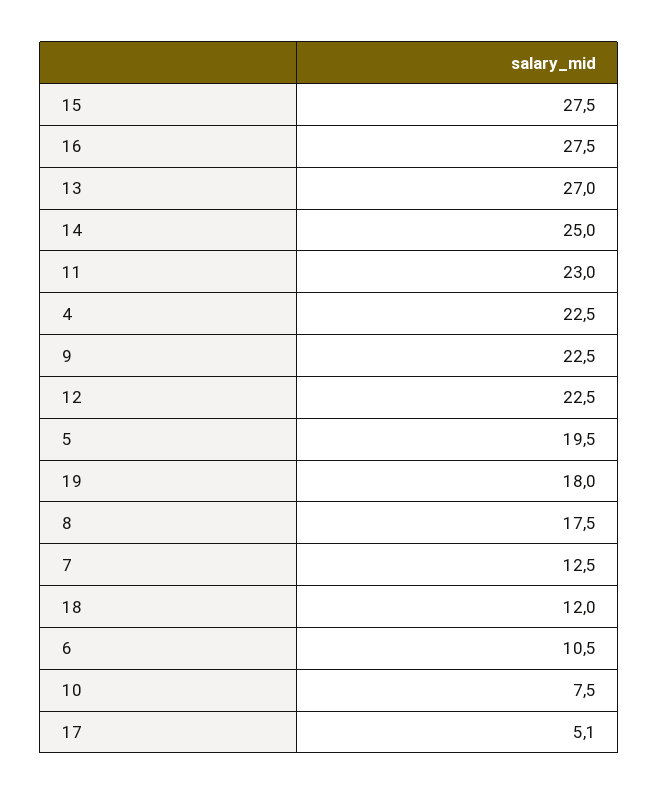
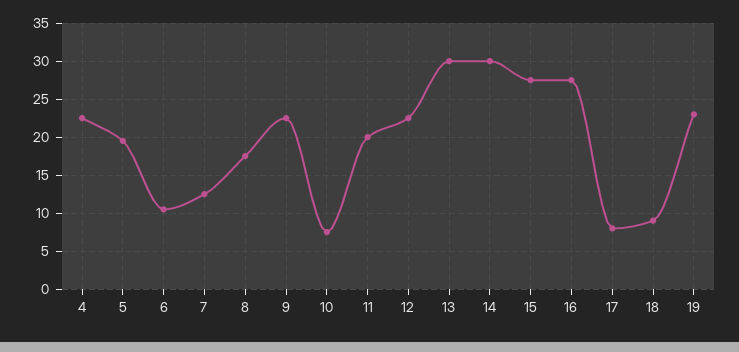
13: 27 -> 30
14: 25 -> 30
11: 23 -> 20
19: 18 -> 23
18: 12 -> 9
17: 5.1 -> 8

